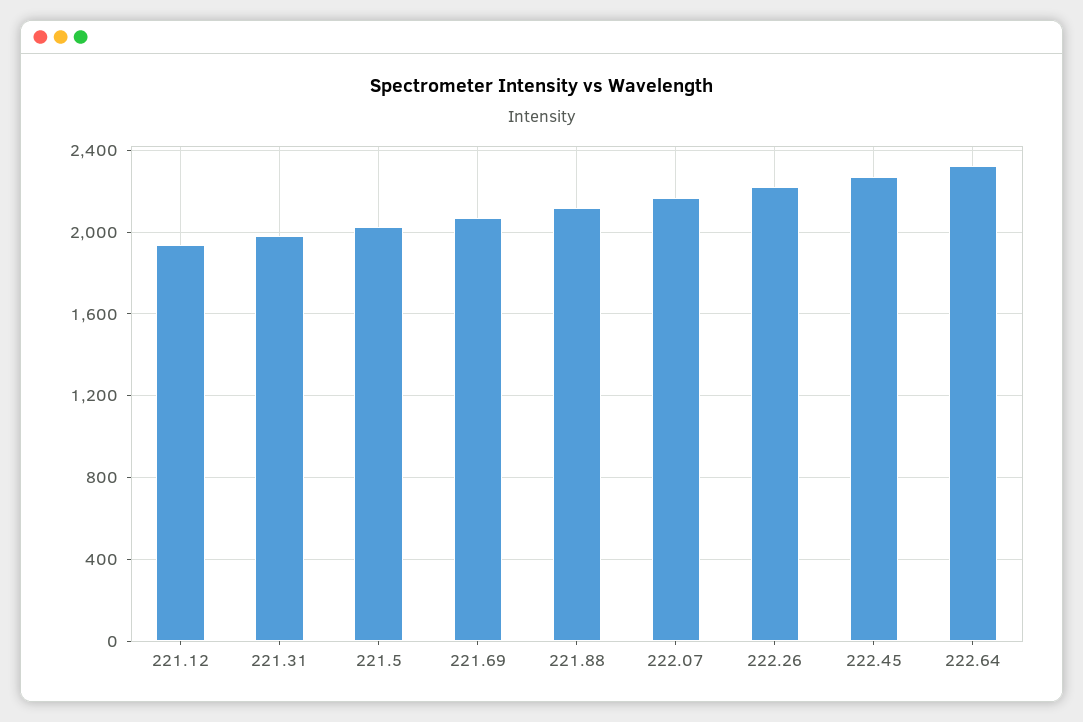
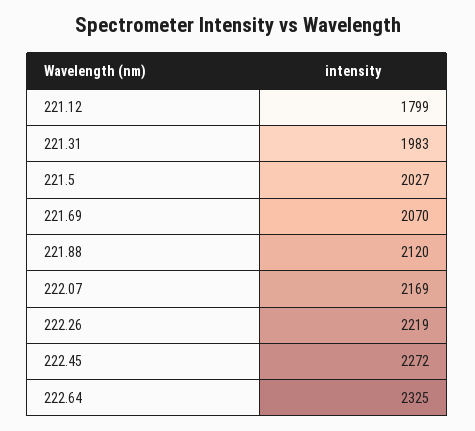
221.12: 1950 -> 1799

